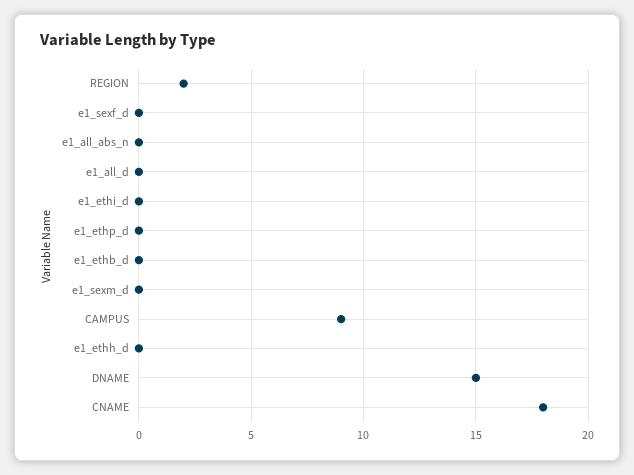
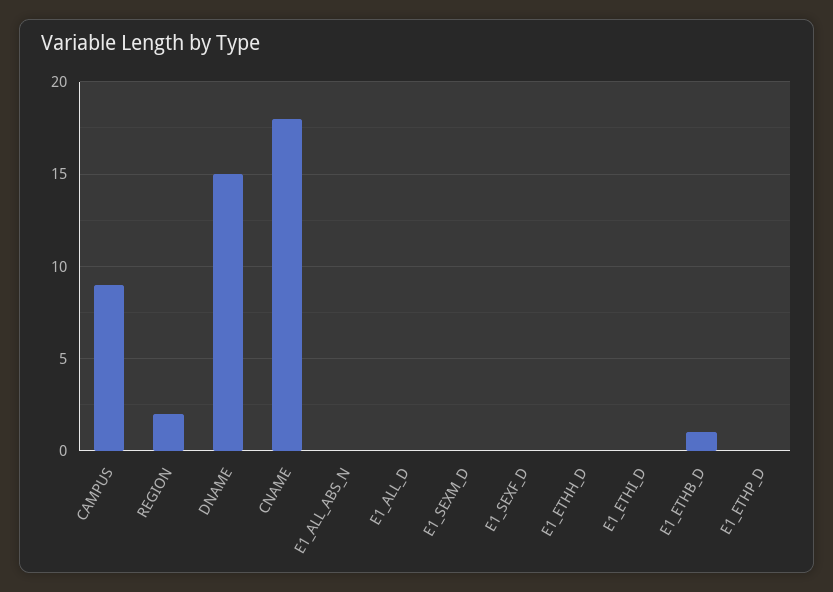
e1_ethb_d: 0 -> 1

